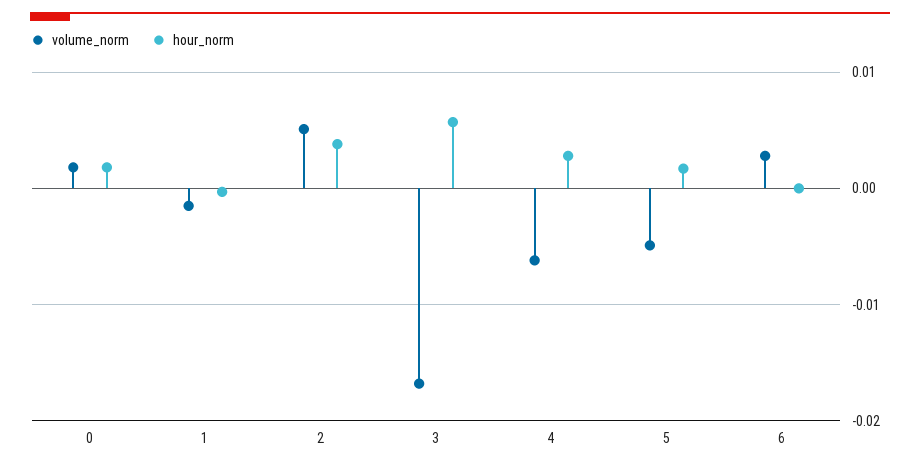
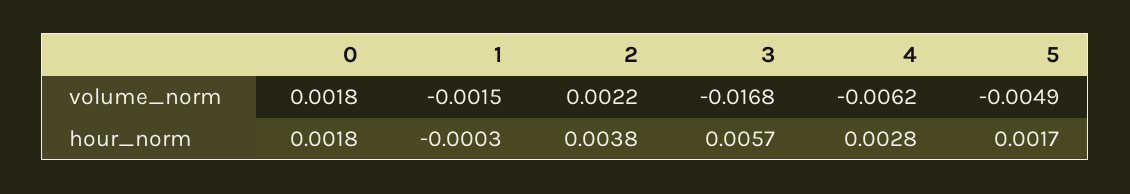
volume_norm, 2: 0.005 -> 0.0022
volume_norm, 6: 0.003 -> none
hour_norm, 6: 0 -> none

